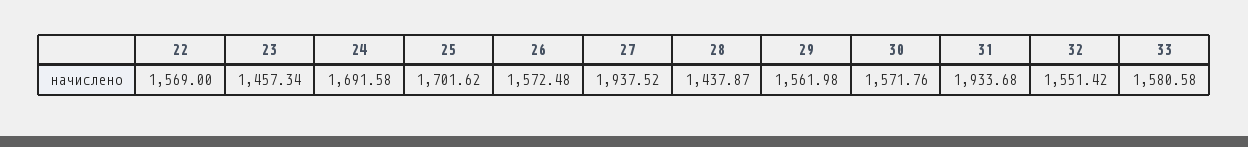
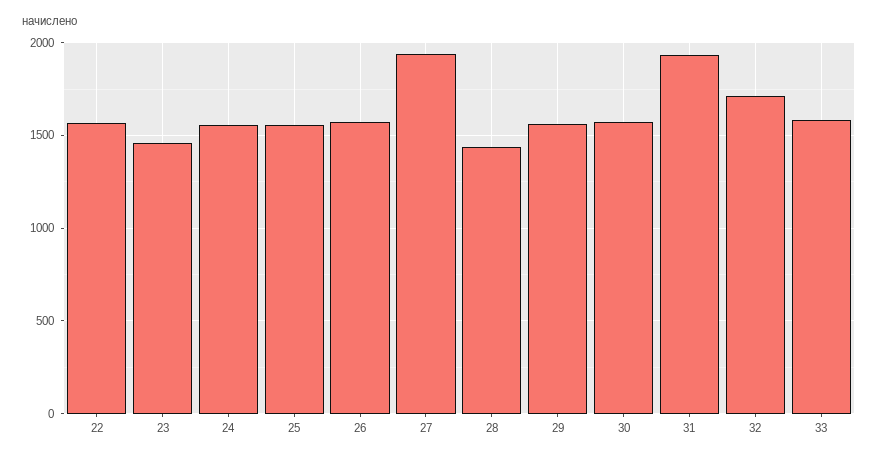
24: 1691.58 -> 1550
25: 1701.62 -> 1550
32: 1551.42 -> 1700

